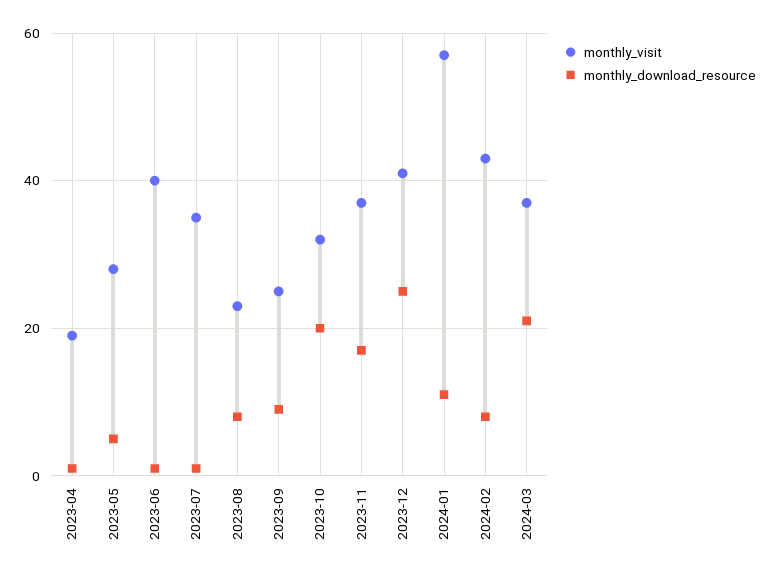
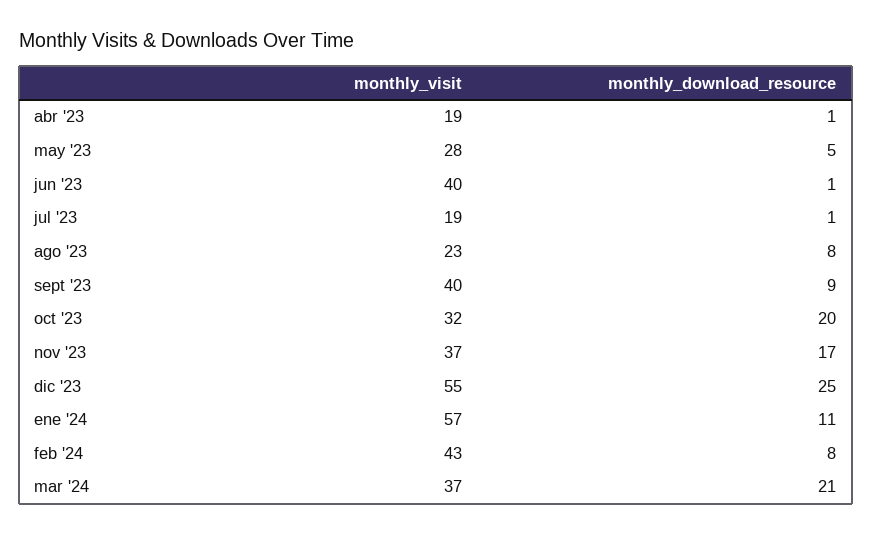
monthly_visit, 2023-07: 35 -> 19
monthly_visit, 2023-09: 25 -> 40
monthly_visit, 2023-12: 40 -> 55

